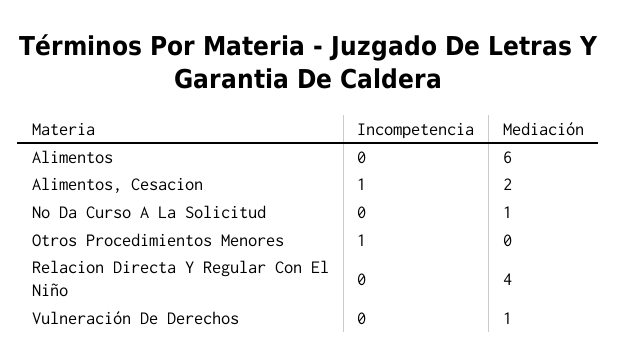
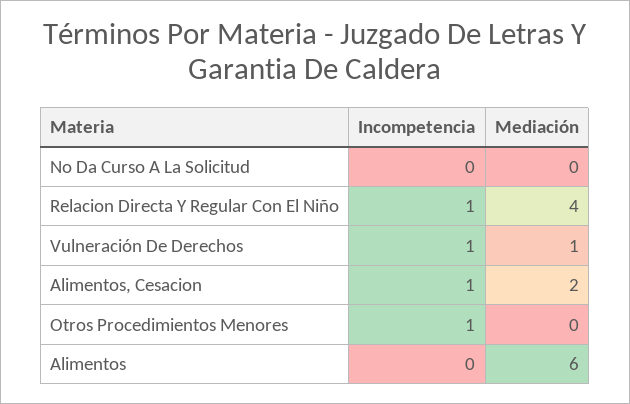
Mediación, No Da Curso A La Solicitud: 1 -> 0
Incompetencia, Relacion Directa Y Regular Con El Niño: 0 -> 1
Incompetencia, Vulneración De Derechos: 0 -> 1

